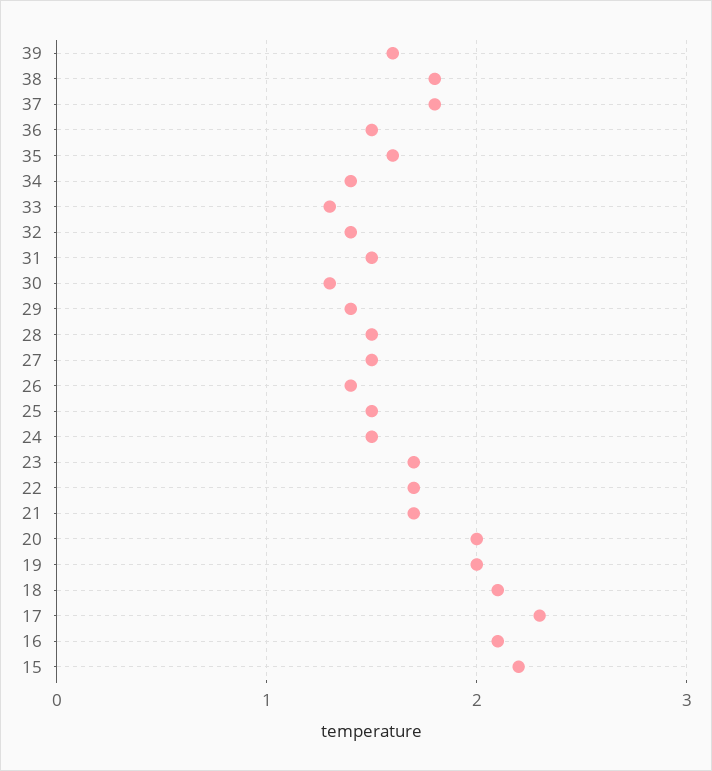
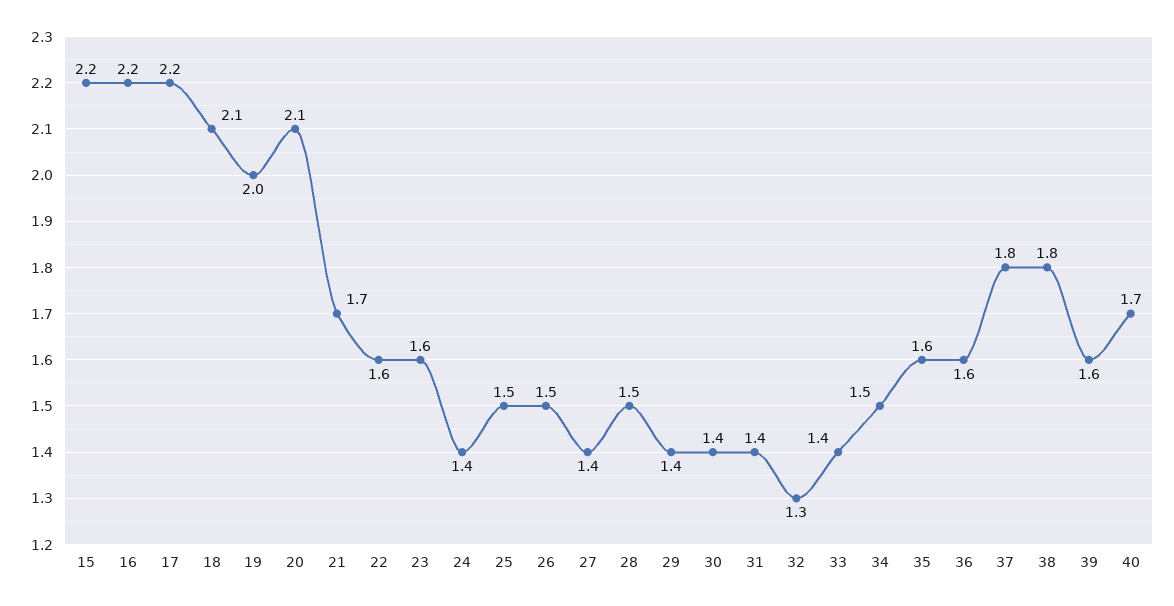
36: 1.5 -> 1.6
34: 1.4 -> 1.5
33: 1.3 -> 1.4
32: 1.4 -> 1.3
31: 1.5 -> 1.4
30: 1.3 -> 1.4
27: 1.5 -> 1.4
26: 1.4 -> 1.5
24: 1.5 -> 1.4
23: 1.7 -> 1.6
22: 1.7 -> 1.6
20: 2 -> 2.1
17: 2.3 -> 2.2
16: 2.1 -> 2.2
40: none -> 1.7

